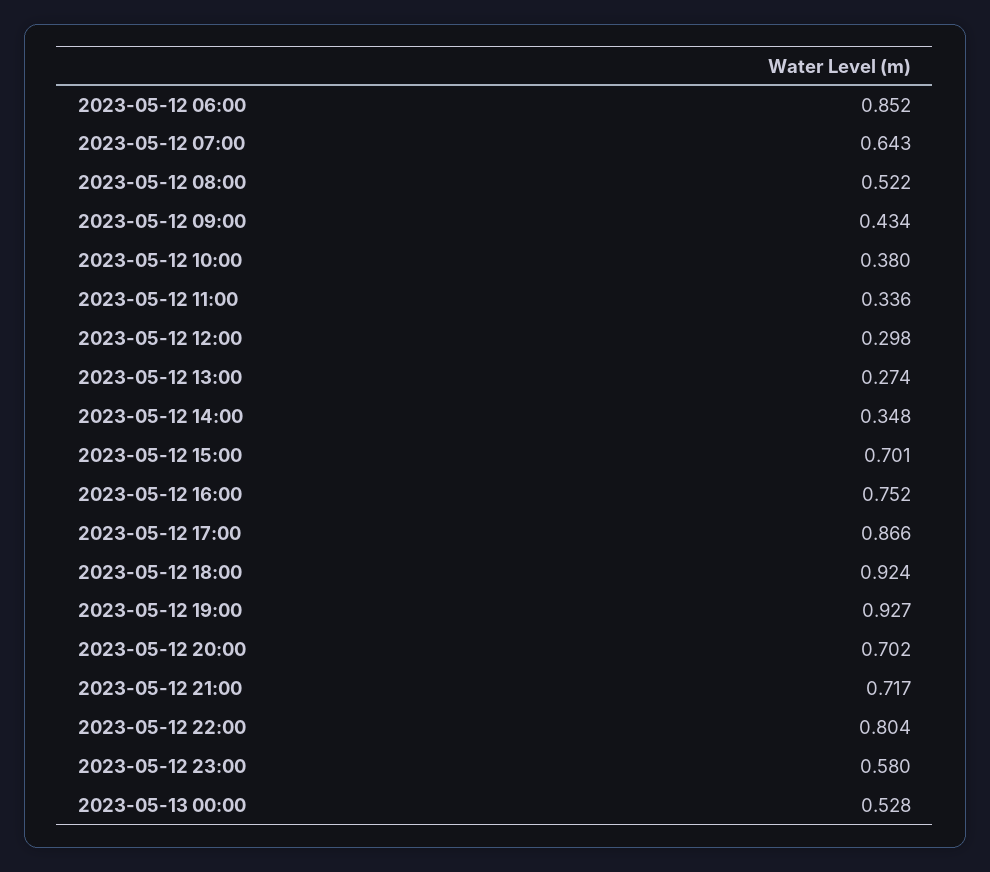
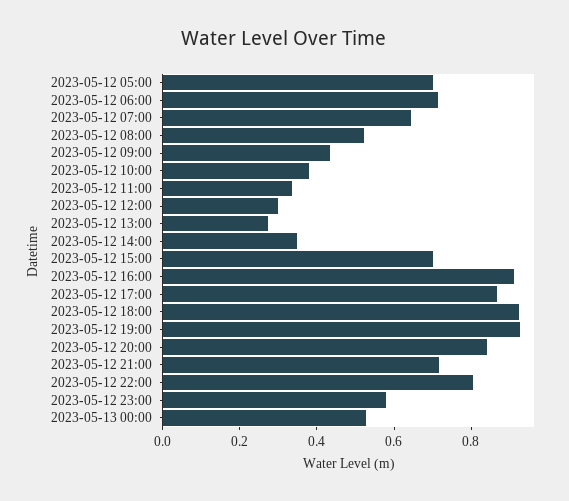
2023-05-12 06:00: 0.852 -> 0.7
2023-05-12 16:00: 0.752 -> 0.9
2023-05-12 20:00: 0.702 -> 0.85
2023-05-12 05:00: none -> 0.7

